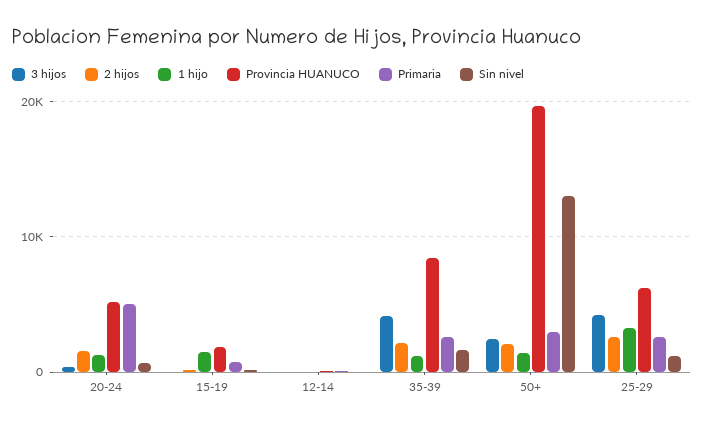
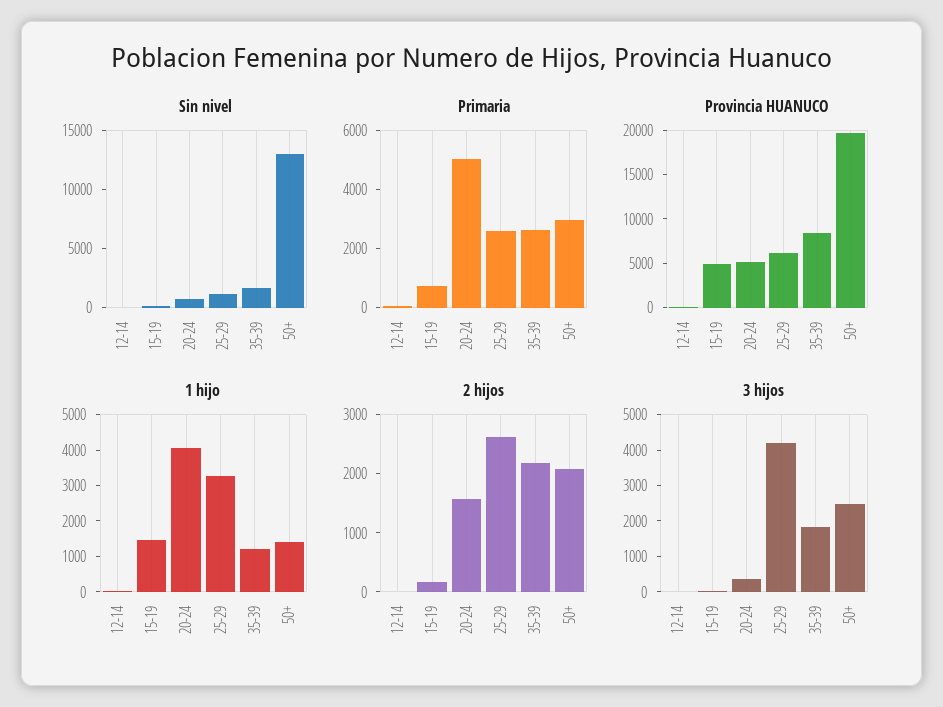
1 hijo, 20-24: 1000 -> 4000
Provincia HUANUCO, 15-19: 2000 -> 5000
3 hijos, 35-39: 4000 -> 1750

